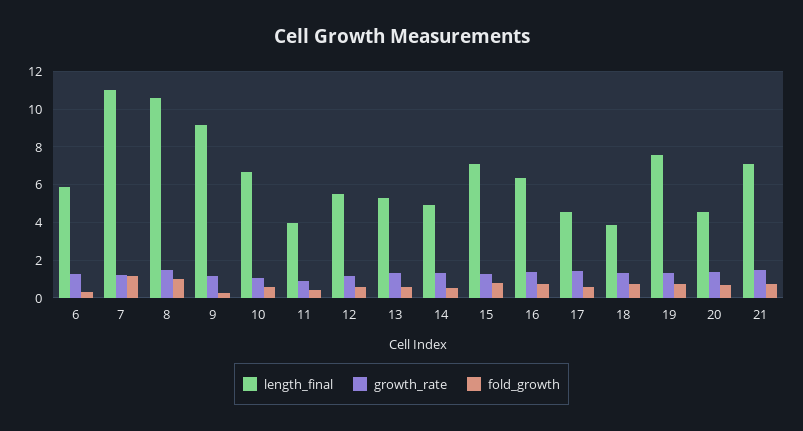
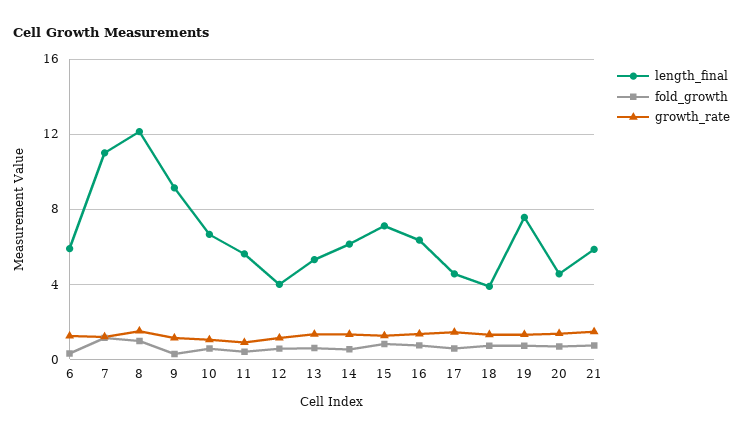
length_final, 8: 10.5 -> 12
length_final, 11: 4 -> 5.5
length_final, 12: 5.5 -> 4
length_final, 14: 5 -> 6
length_final, 21: 7 -> 6

